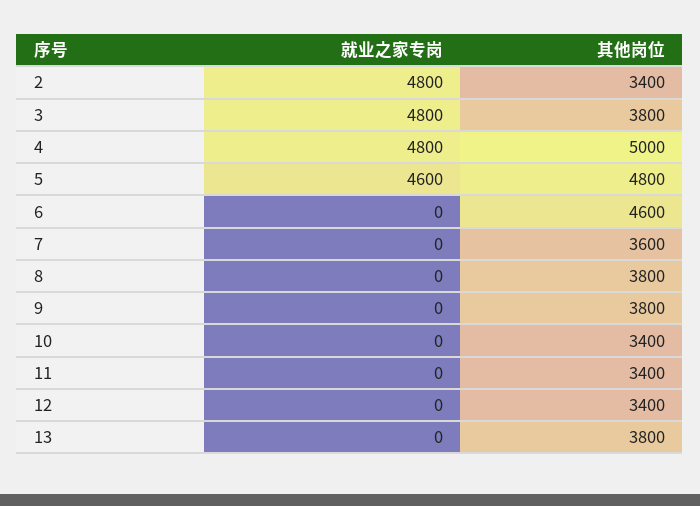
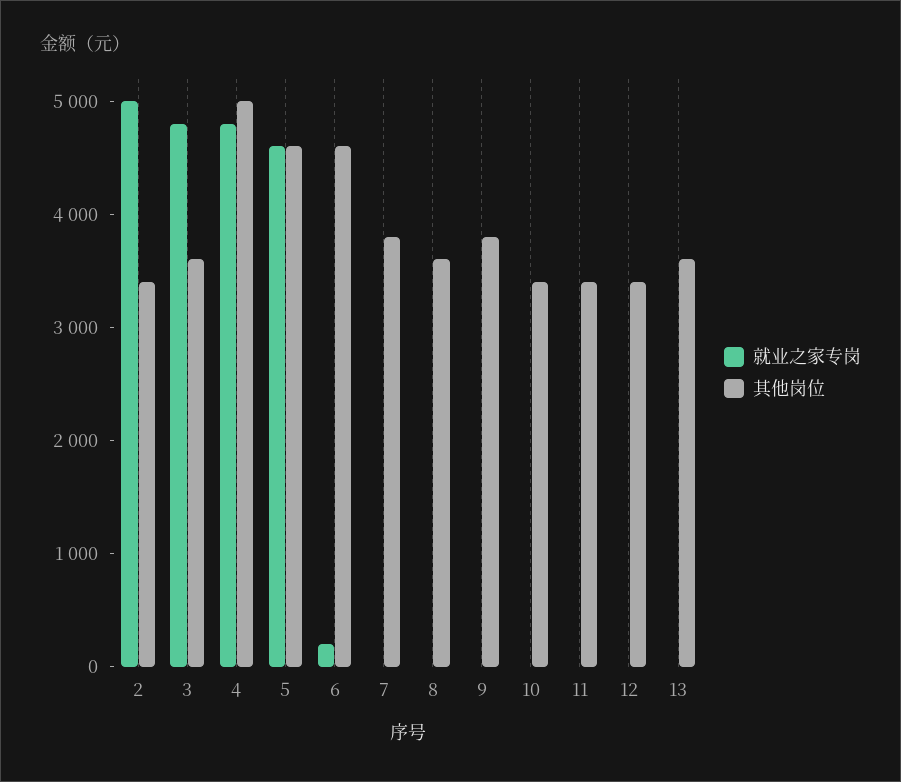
就业之家专岗, 2: 4800 -> 5000
其他岗位, 3: 3800 -> 3600
其他岗位, 5: 4800 -> 4600
就业之家专岗, 6: 0 -> 200
其他岗位, 7: 3600 -> 3800
其他岗位, 8: 3800 -> 3600
其他岗位, 13: 3800 -> 3600

